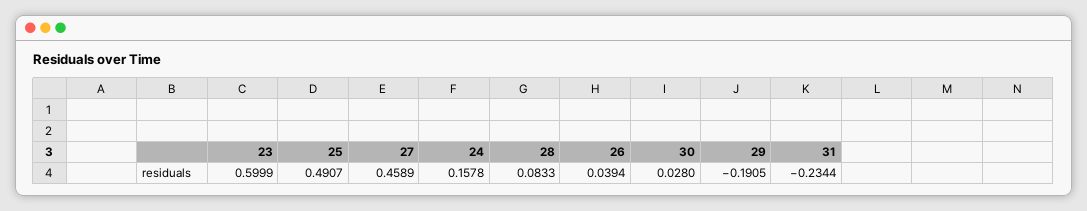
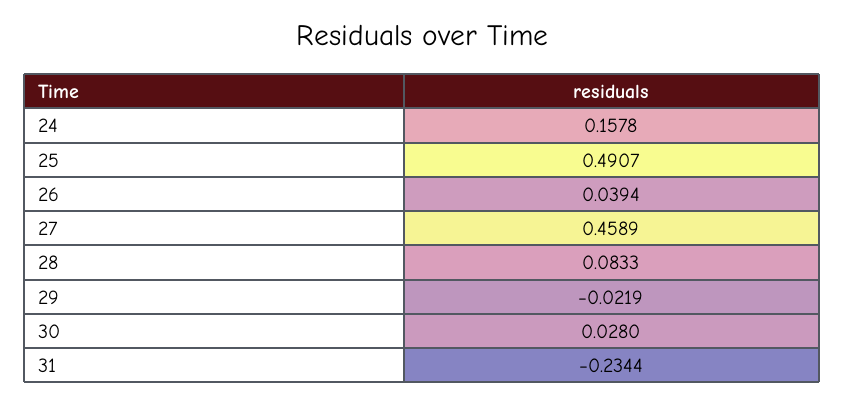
23: 0.5999 -> none
29: -0.1905 -> -0.0219

